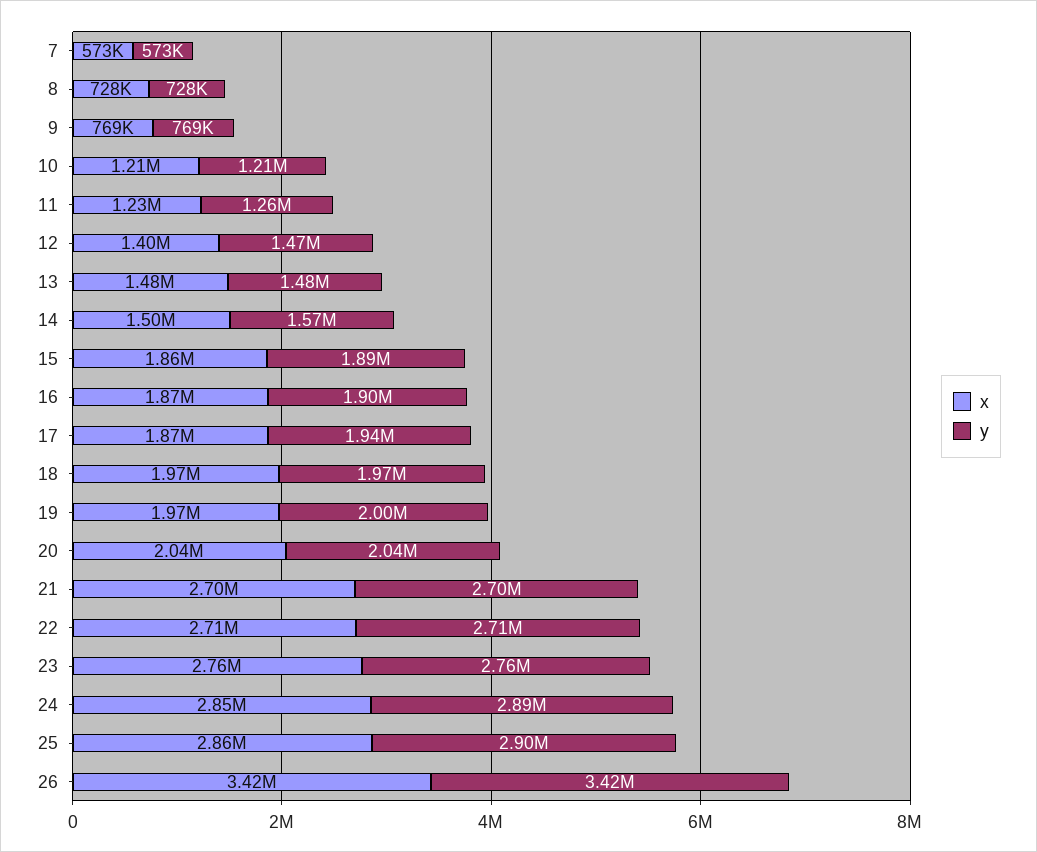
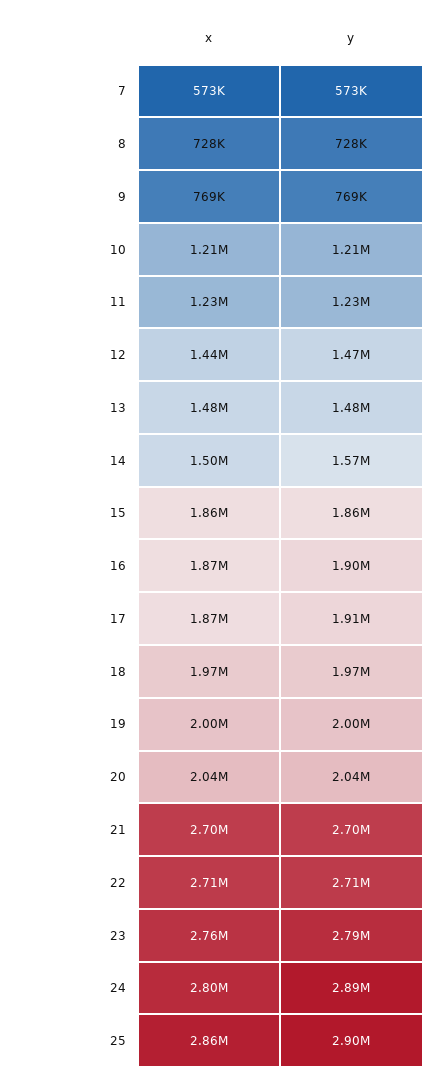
y, 11: 1260000 -> 1230000
x, 12: 1400000 -> 1440000
y, 15: 1890000 -> 1860000
y, 17: 1940000 -> 1910000
x, 19: 1970000 -> 2000000
y, 23: 2760000 -> 2790000
x, 24: 2850000 -> 2800000
x, 26: 3420000 -> none
y, 26: 3420000 -> none

